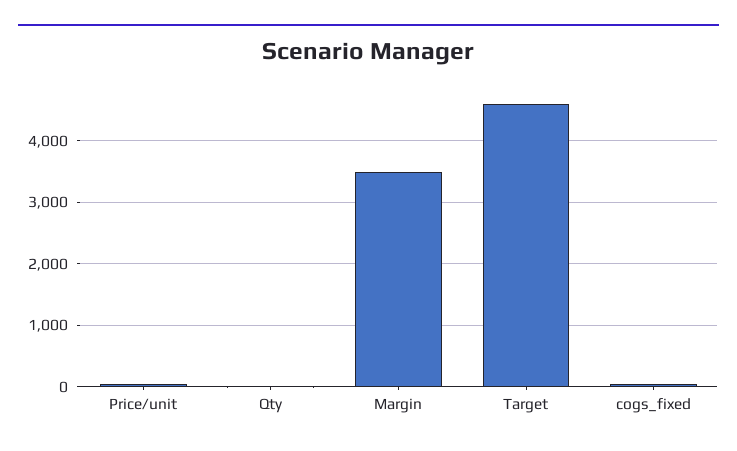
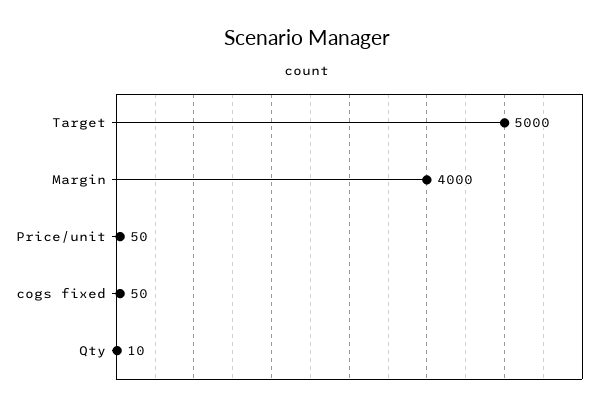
Margin: 3500 -> 4000
Target: 4600 -> 5000

